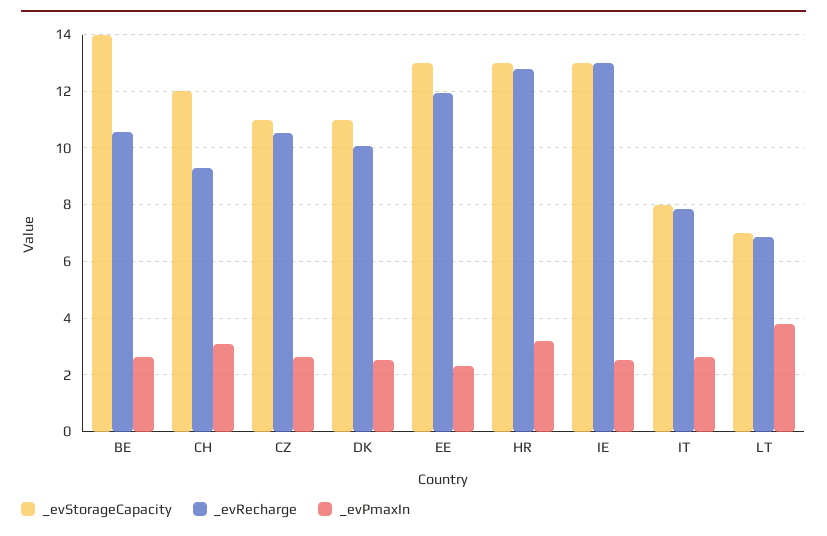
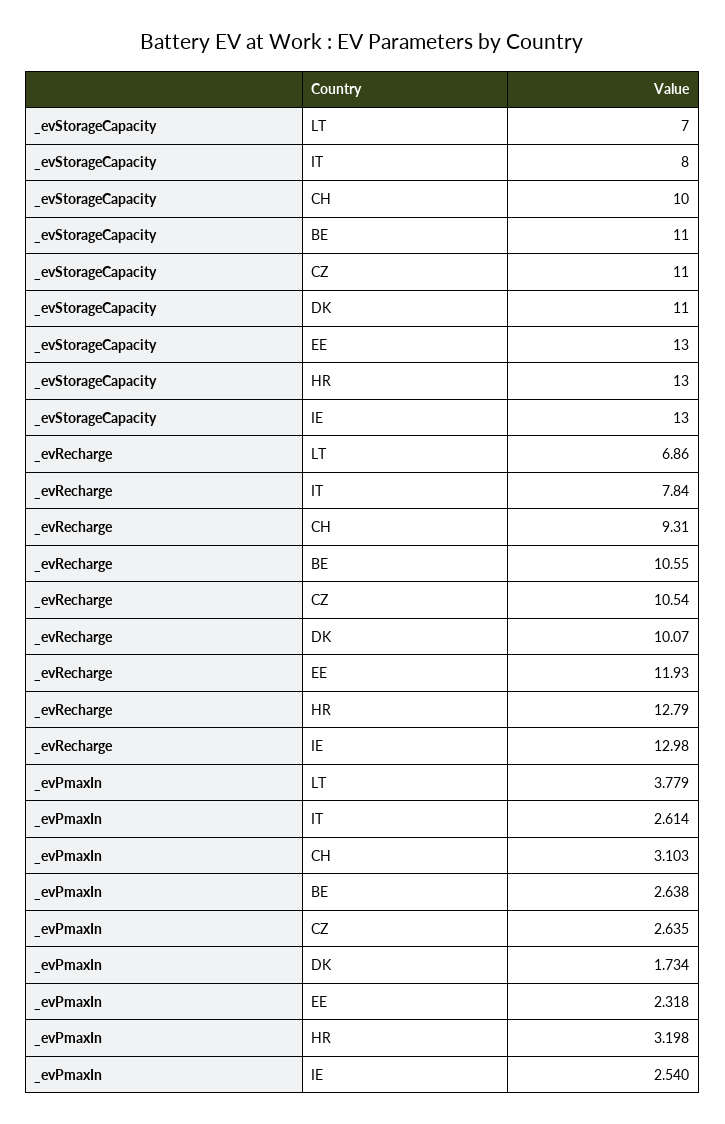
_evStorageCapacity, BE: 14 -> 11
_evStorageCapacity, CH: 12 -> 10
_evPmaxIn, DK: 2.5 -> 1.734

